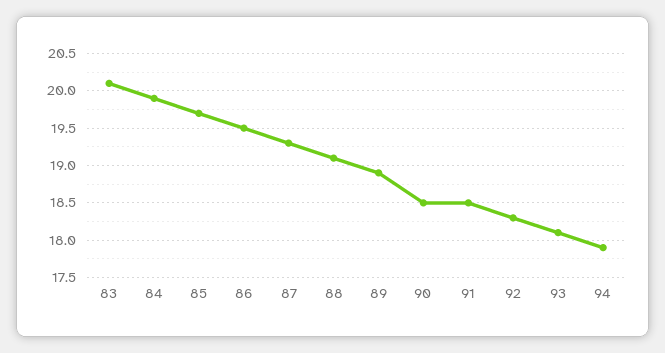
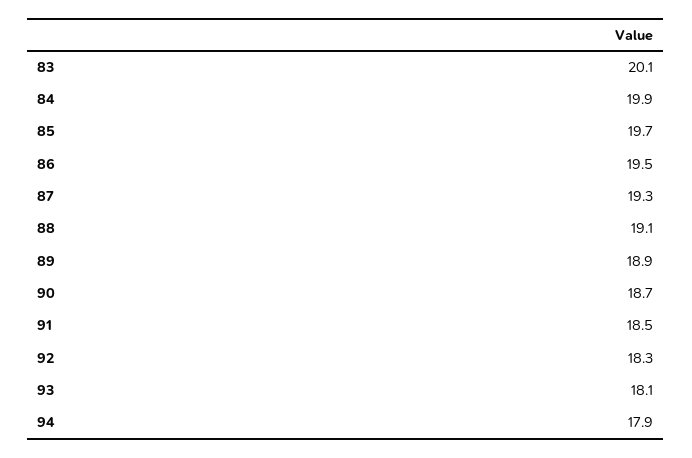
90: 18.5 -> 18.7

